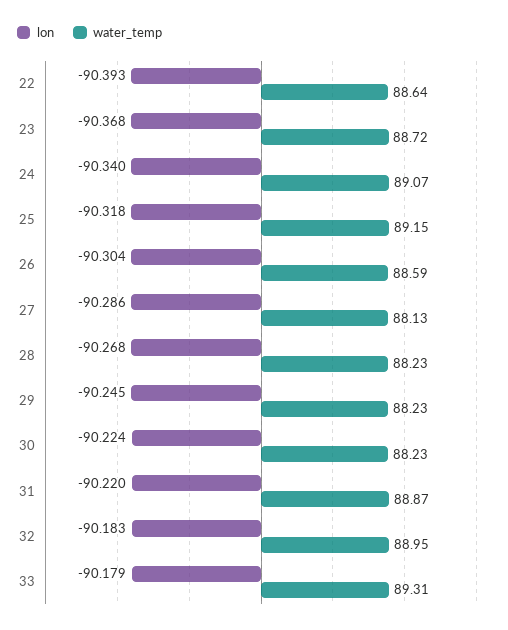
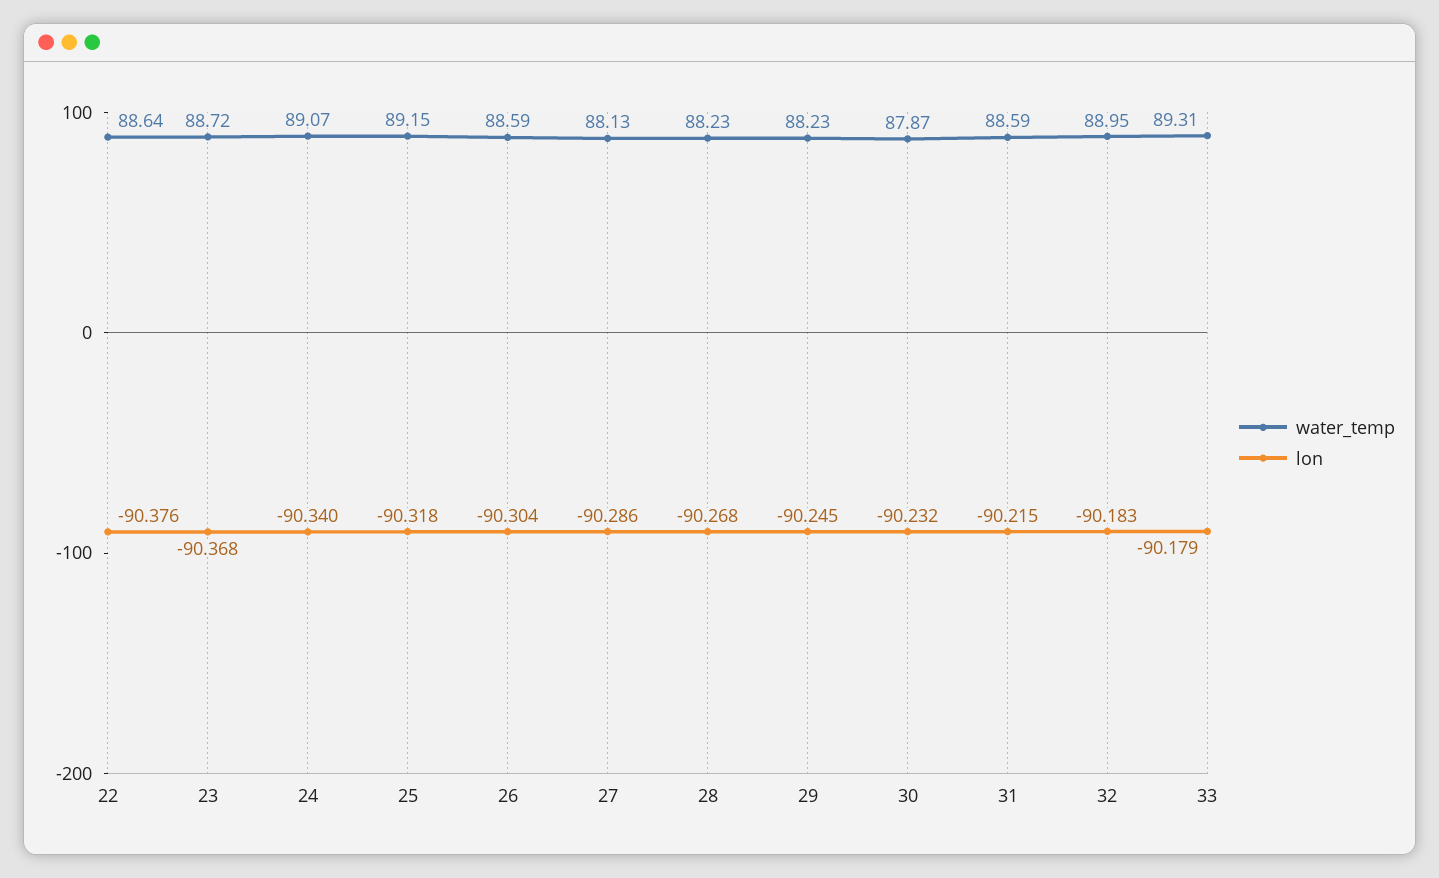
lon, 22: -90.393 -> -90.376
lon, 30: -90.224 -> -90.232
water_temp, 30: 88.23 -> 87.87
lon, 31: -90.22 -> -90.215
water_temp, 31: 88.87 -> 88.59

